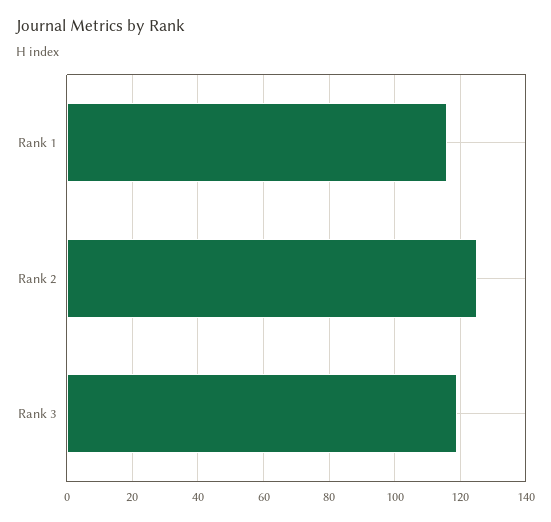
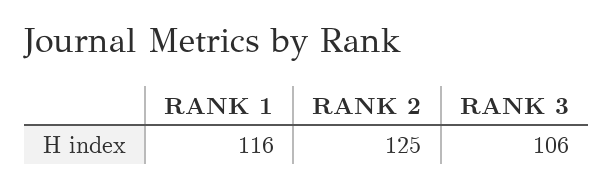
Rank 3: 120 -> 106

